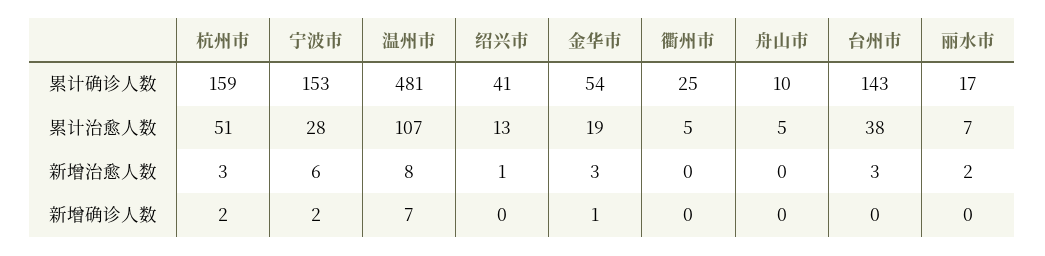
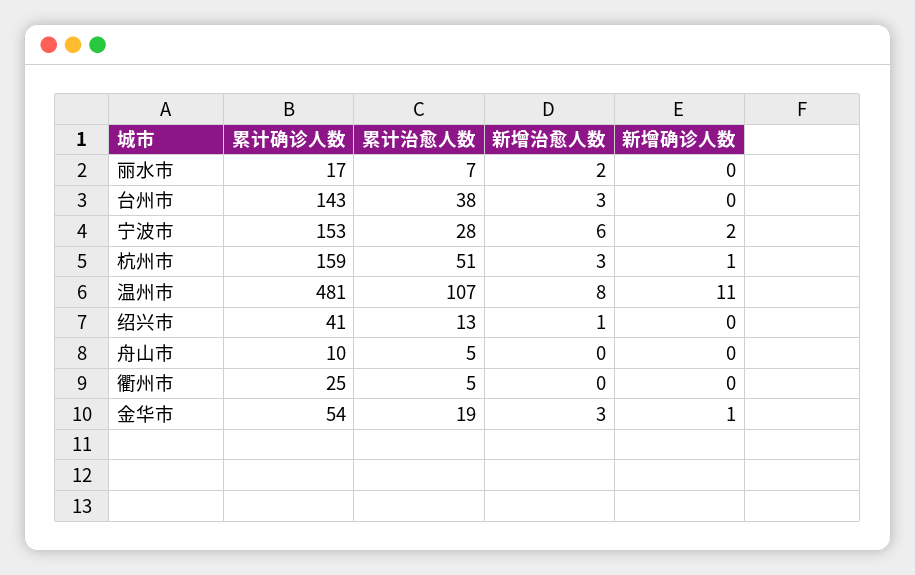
杭州市, 新增确诊人数: 2 -> 1
温州市, 新增确诊人数: 7 -> 11

